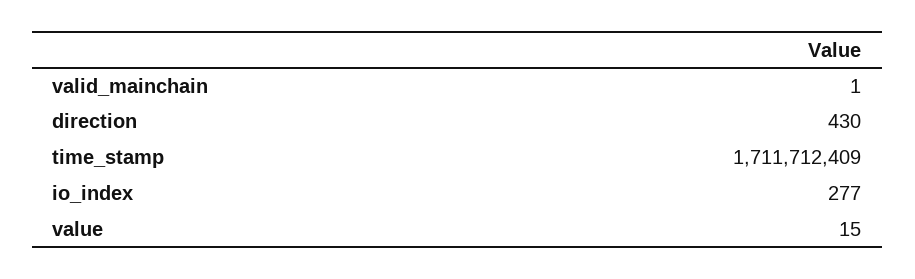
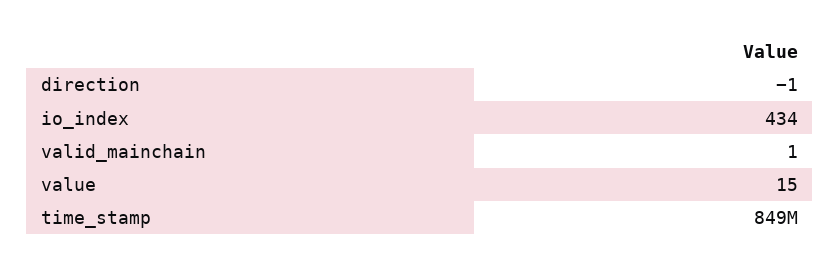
direction: 430 -> -1
time_stamp: 1711712409 -> 849000000
io_index: 277 -> 434

